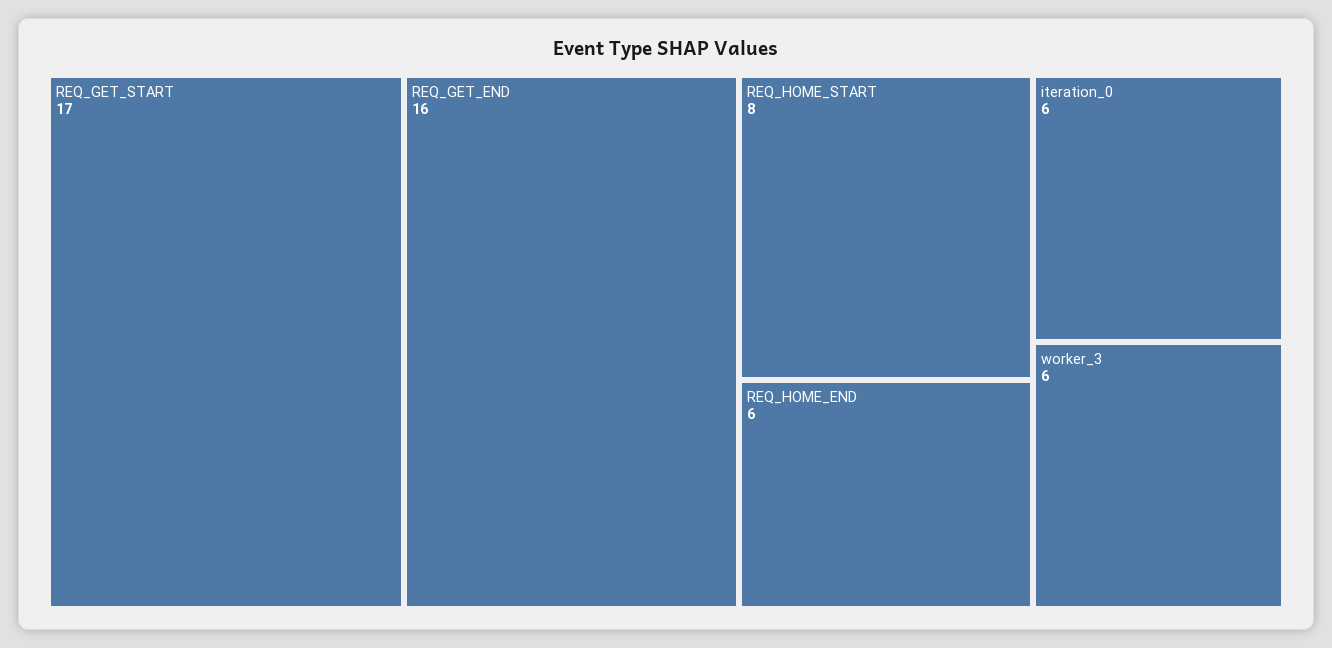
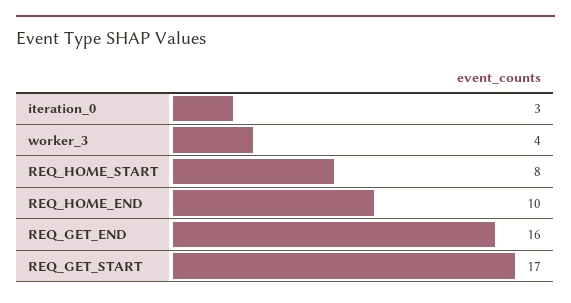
REQ_HOME_END: 6 -> 10
iteration_0: 6 -> 3
worker_3: 6 -> 4

